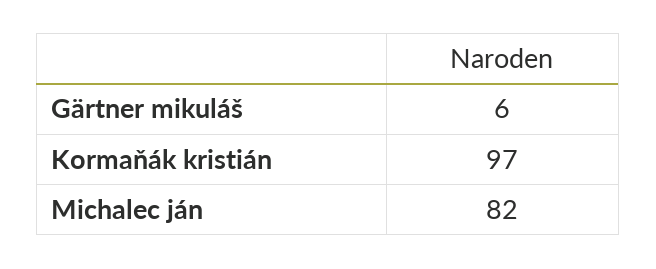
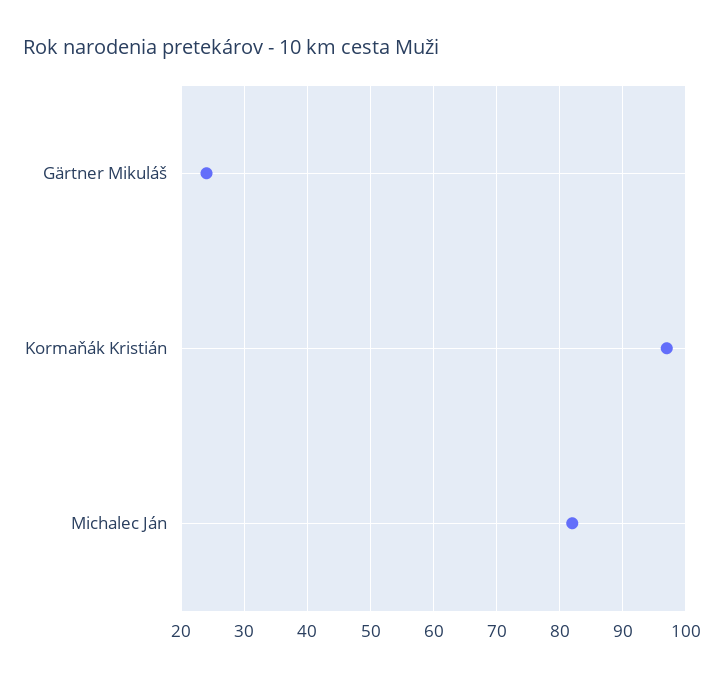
Gärtner mikuláš: 6 -> 24

